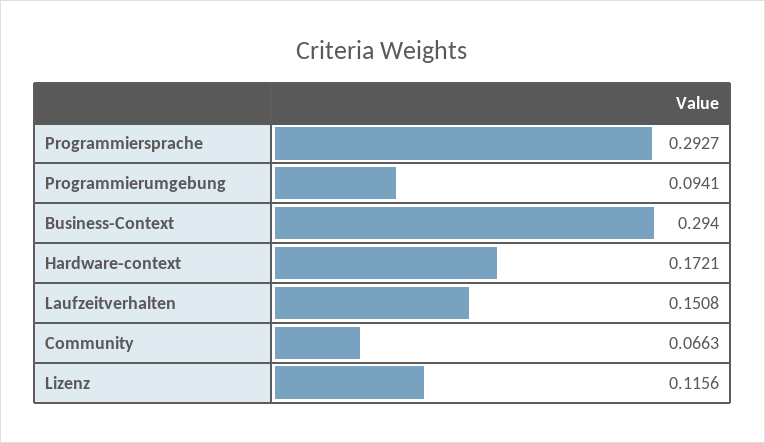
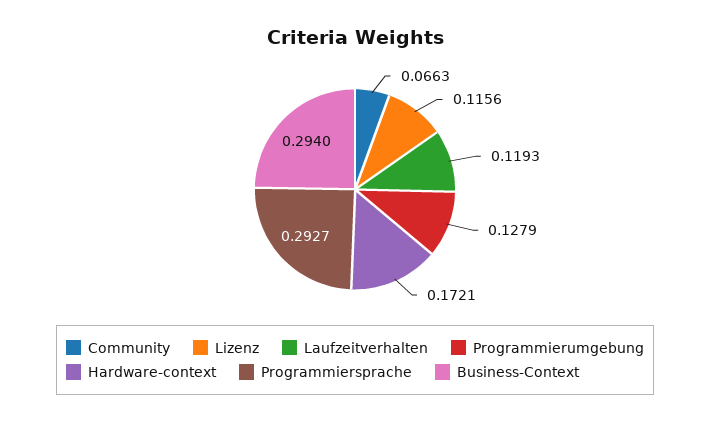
Programmierumgebung: 0.0941 -> 0.1279
Laufzeitverhalten: 0.1508 -> 0.1193

